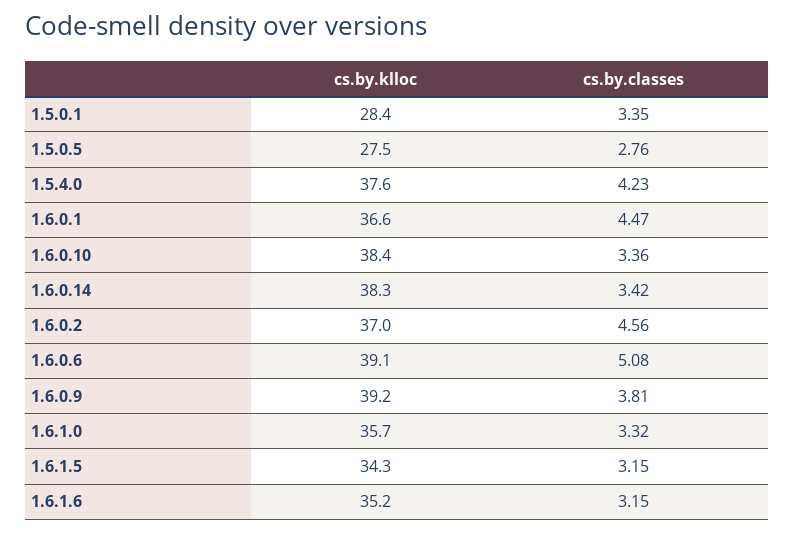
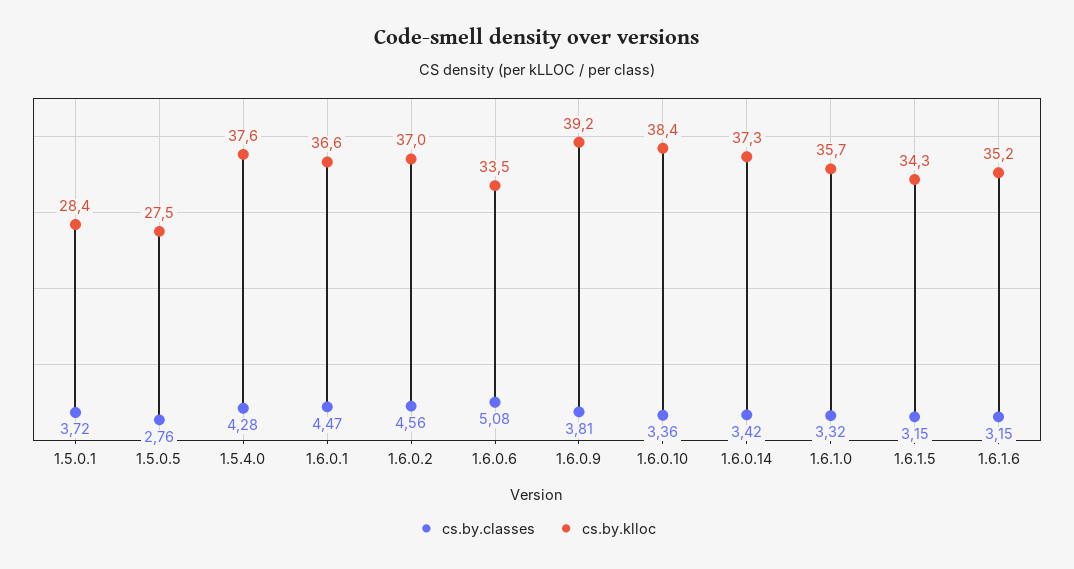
cs.by.classes, 1.5.0.1: 3.35 -> 3.72
cs.by.classes, 1.5.4.0: 4.23 -> 4.28
cs.by.klloc, 1.6.0.14: 38.3 -> 37.3
cs.by.klloc, 1.6.0.6: 39.1 -> 33.5

